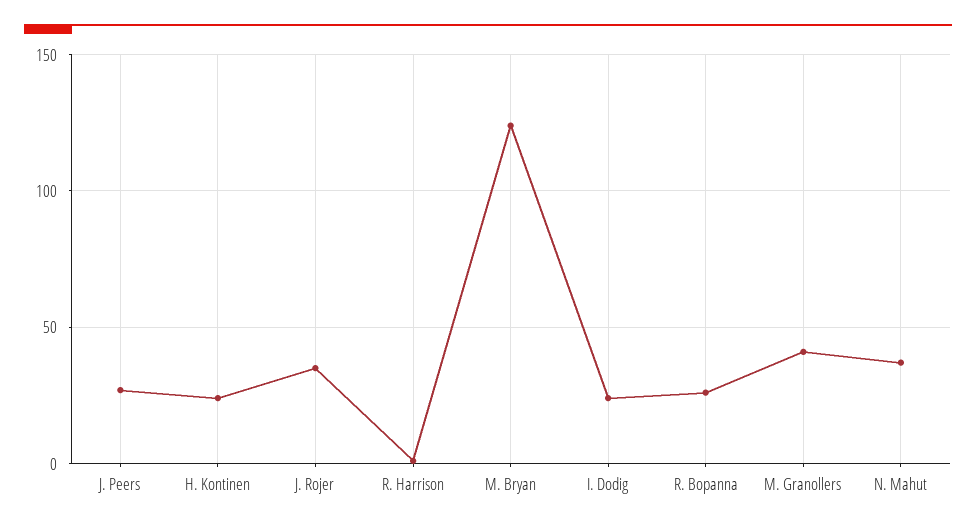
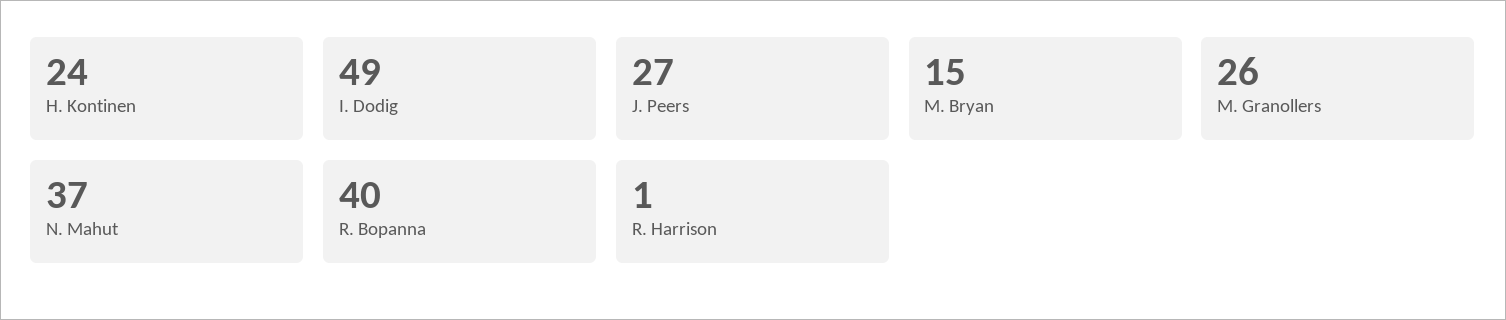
J. Rojer: 35 -> none
M. Bryan: 125 -> 15
I. Dodig: 25 -> 49
R. Bopanna: 25 -> 40
M. Granollers: 40 -> 26

